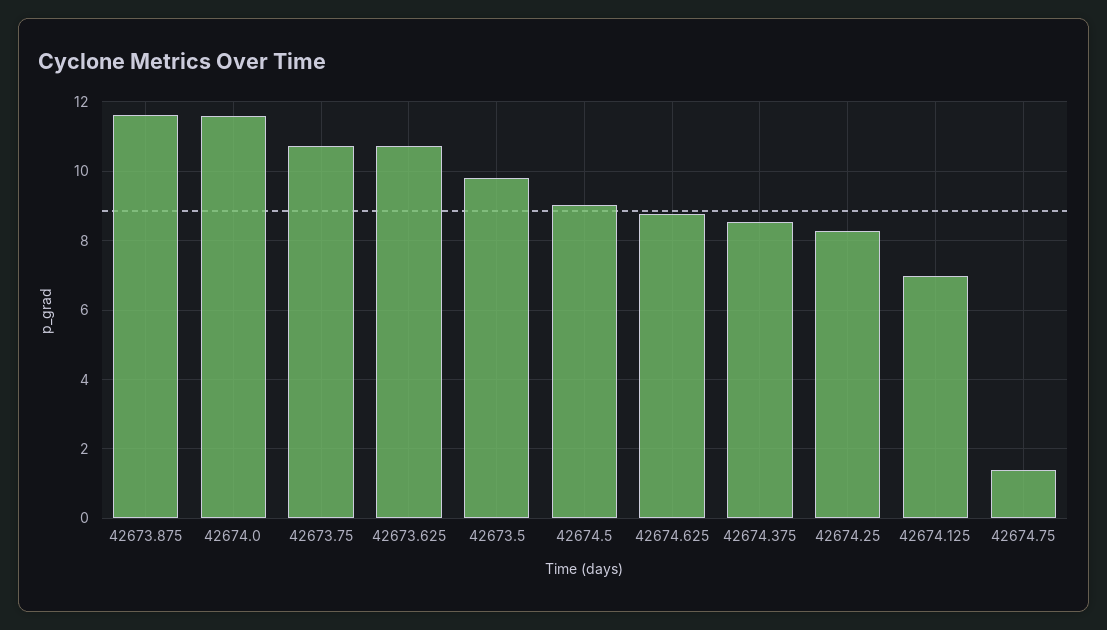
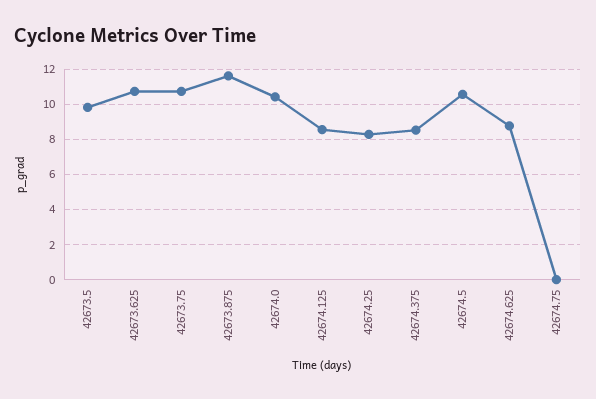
42674.0: 11.6 -> 10.5
42674.5: 9 -> 10.5
42674.125: 7 -> 8.5
42674.75: 1.4 -> 0

